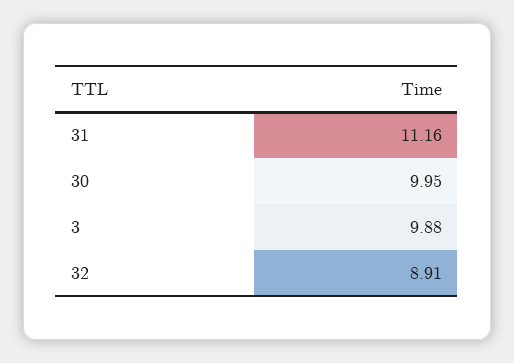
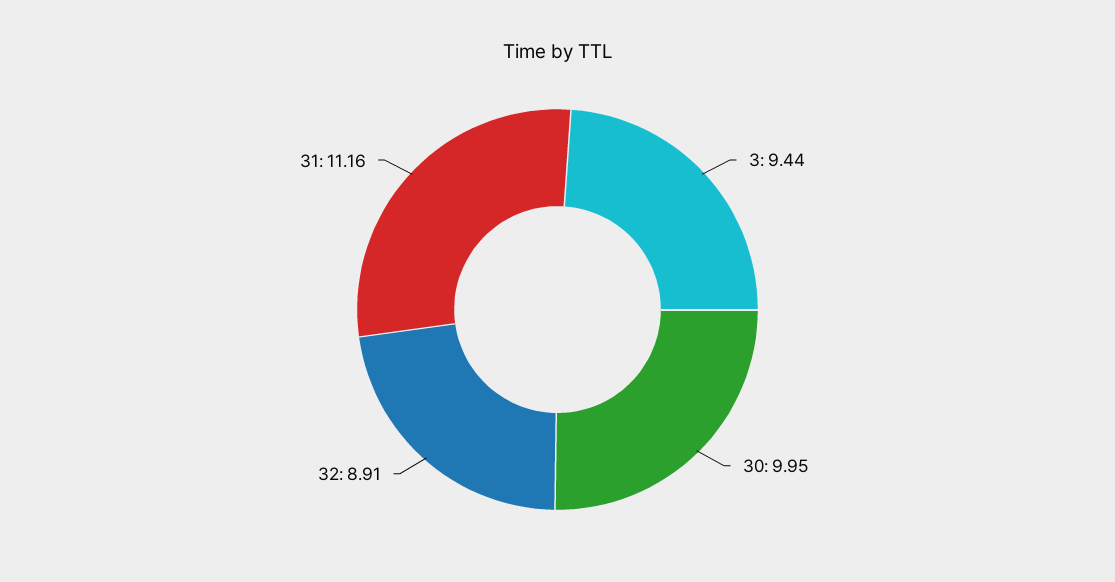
3: 9.88 -> 9.44

